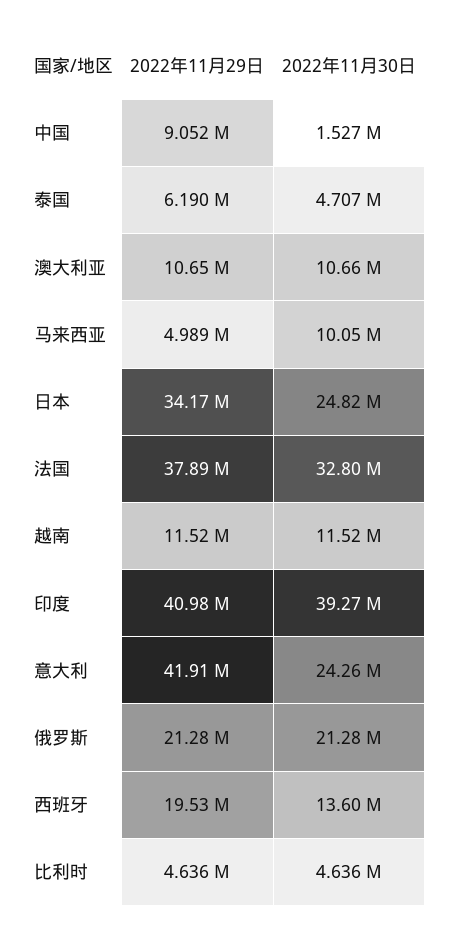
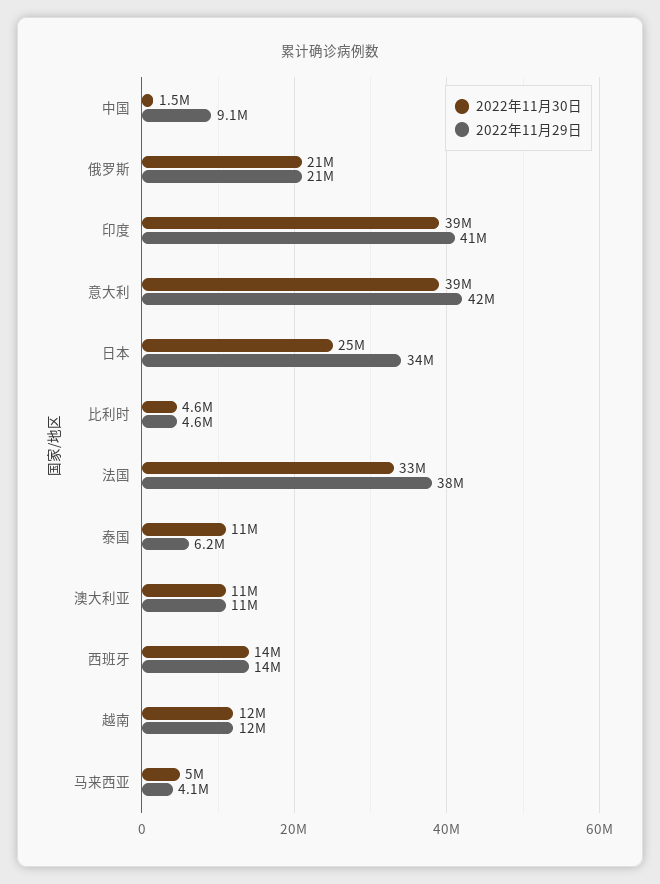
2022年11月30日, 泰国: 4707000 -> 11000000
2022年11月29日, 马来西亚: 4989000 -> 4100000
2022年11月30日, 马来西亚: 10050000 -> 5000000
2022年11月30日, 意大利: 24260000 -> 39000000
2022年11月29日, 西班牙: 19530000 -> 14000000

